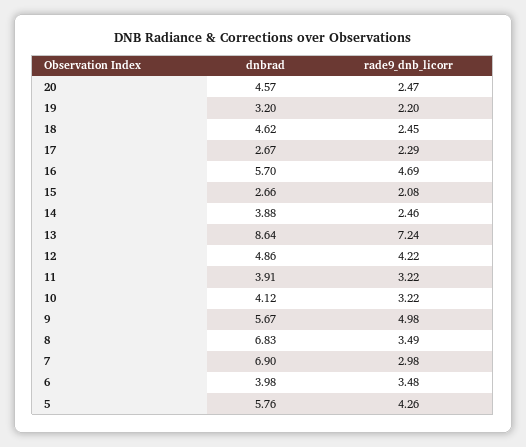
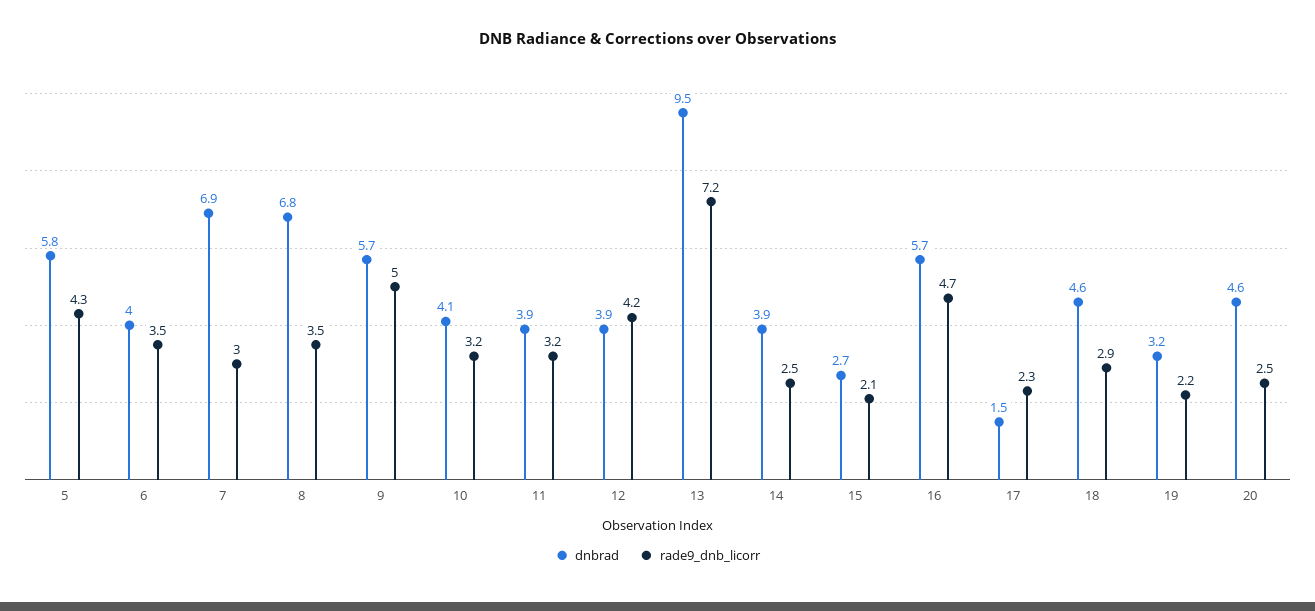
rade9_dnb_licorr, 18: 2.45 -> 2.9
dnbrad, 17: 2.67 -> 1.5
dnbrad, 13: 8.64 -> 9.5
dnbrad, 12: 4.86 -> 3.9

